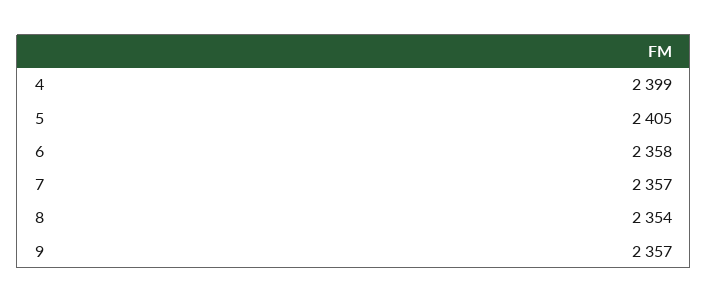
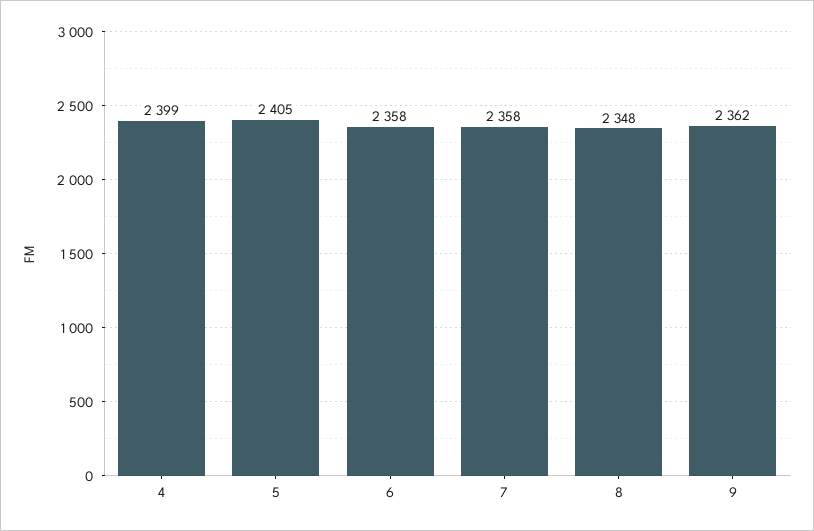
7: 2357 -> 2358
8: 2354 -> 2348
9: 2357 -> 2362

